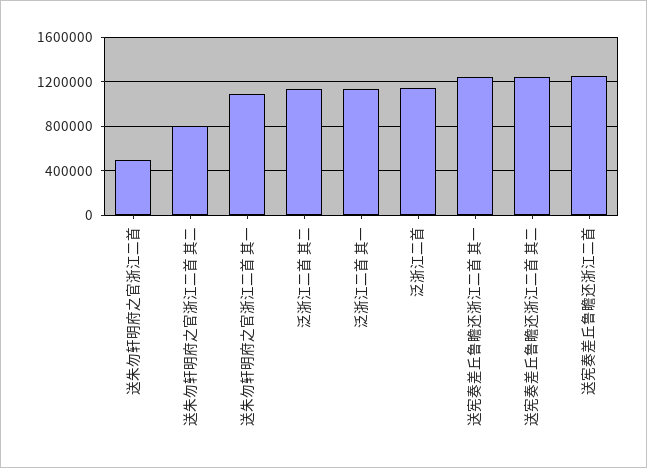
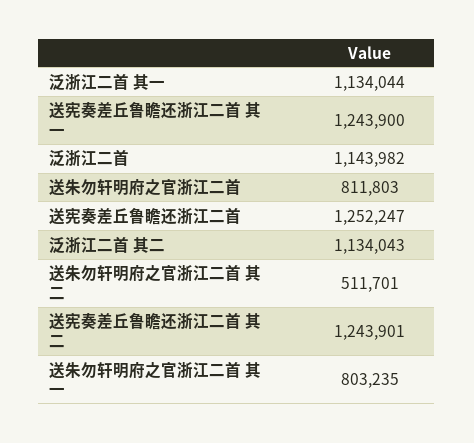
送朱勿轩明府之官浙江二首: 500000 -> 811803
送朱勿轩明府之官浙江二首 其二: 800000 -> 511701
送朱勿轩明府之官浙江二首 其一: 1100000 -> 803235

